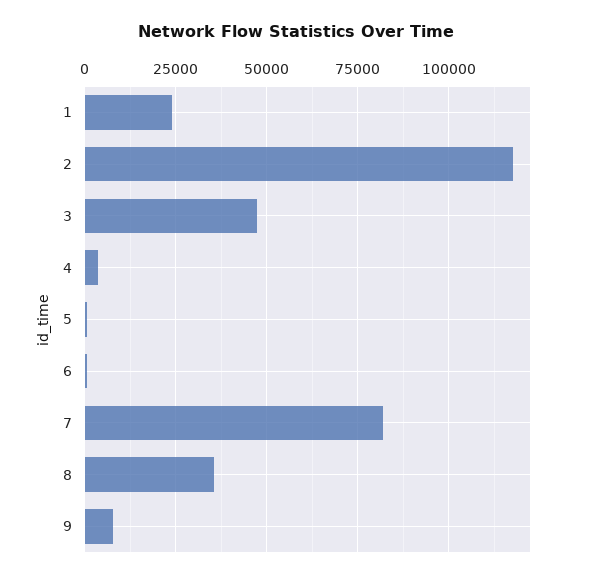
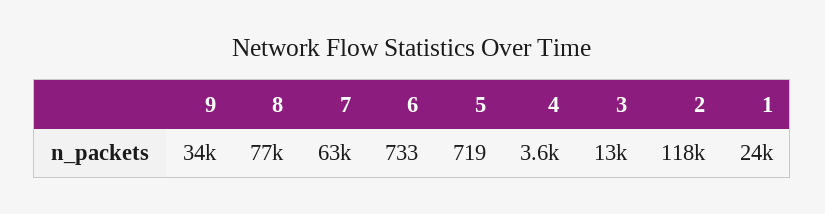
3: 47500 -> 13000
7: 82500 -> 63000
8: 35000 -> 77000
9: 7500 -> 34000

